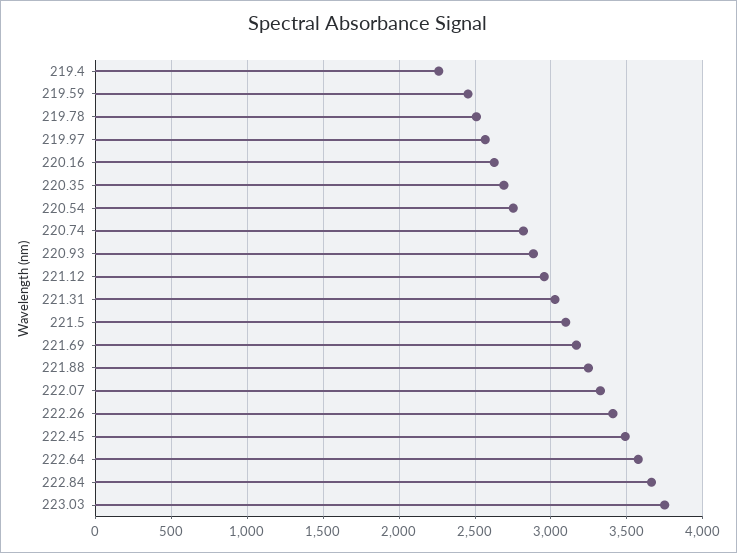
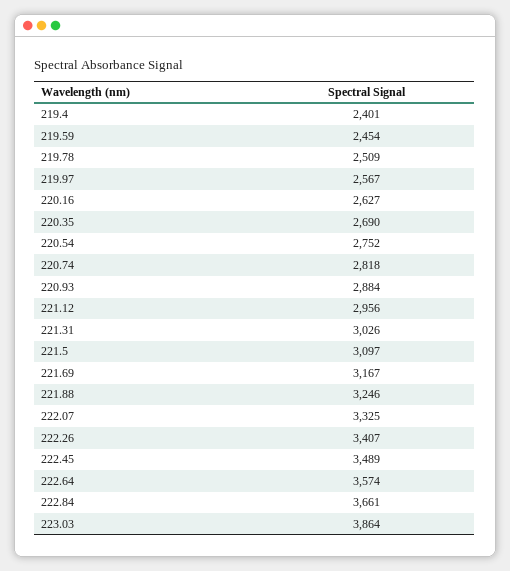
219.4: 2250 -> 2401
223.03: 3750 -> 3864

